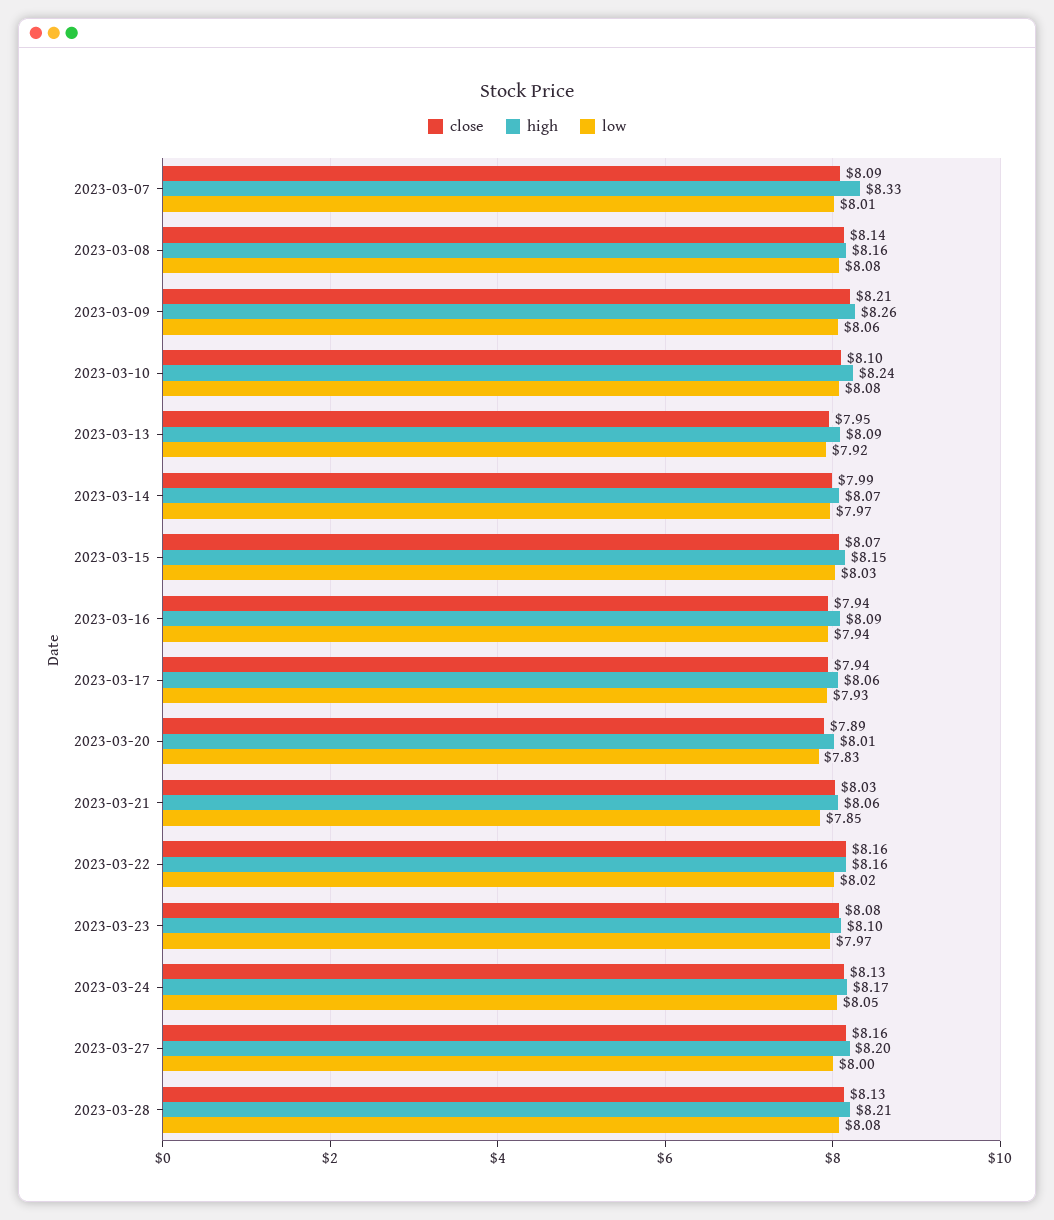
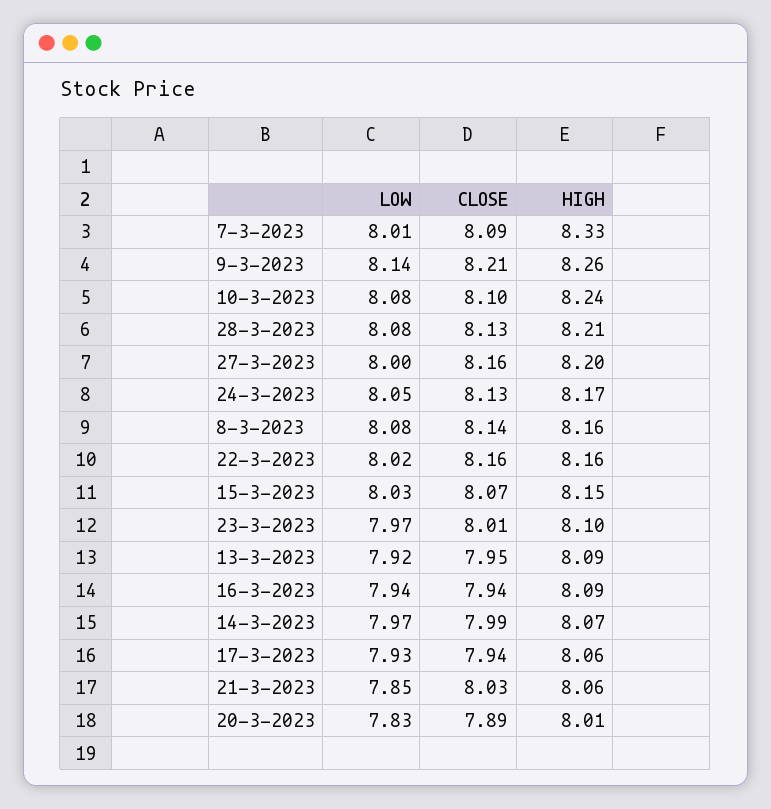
low, 2023-03-09: 8.06 -> 8.14
close, 2023-03-23: 8.08 -> 8.01

